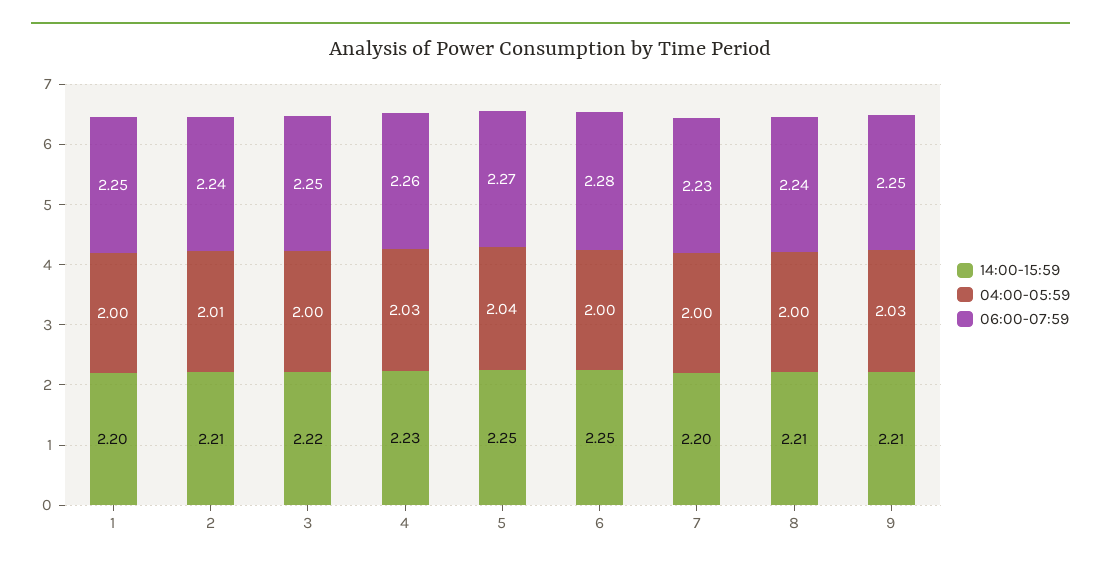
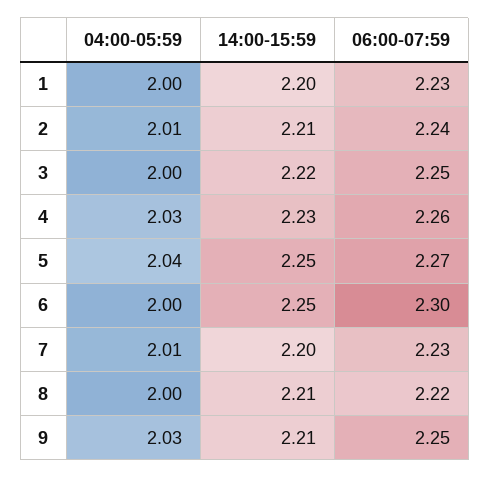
06:00-07:59, 1: 2.25 -> 2.23
06:00-07:59, 6: 2.28 -> 2.3
04:00-05:59, 7: 2 -> 2.01
06:00-07:59, 8: 2.24 -> 2.22

